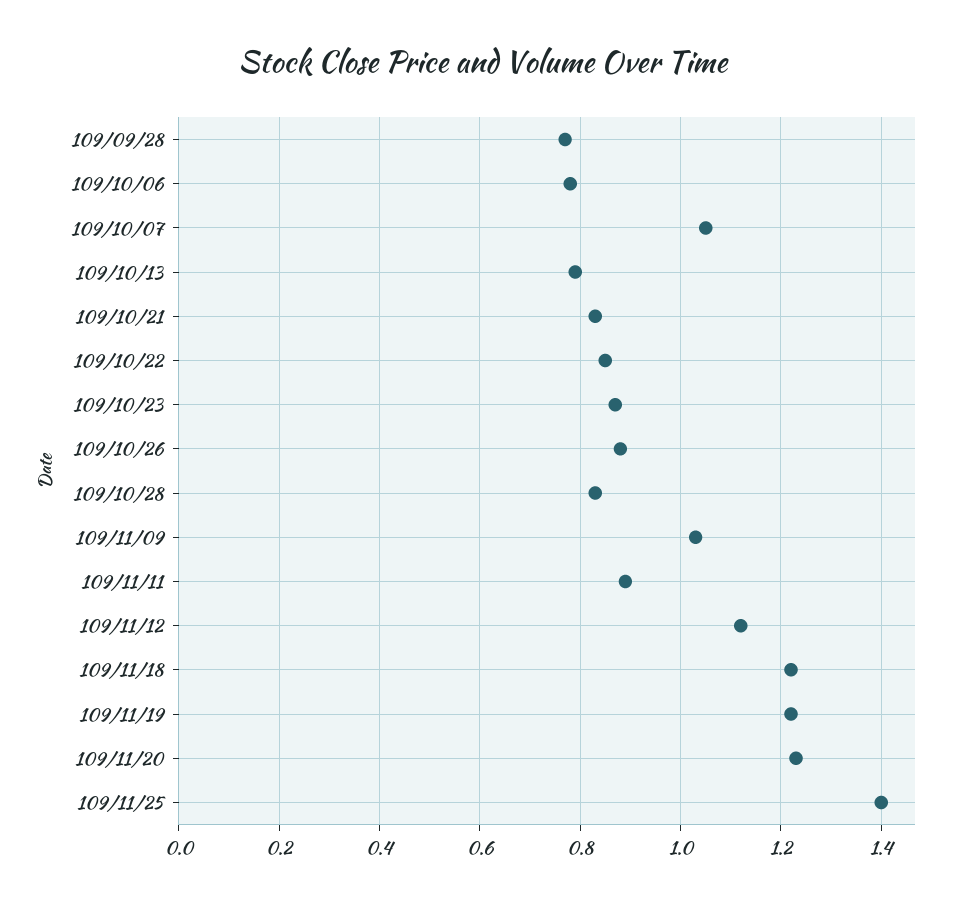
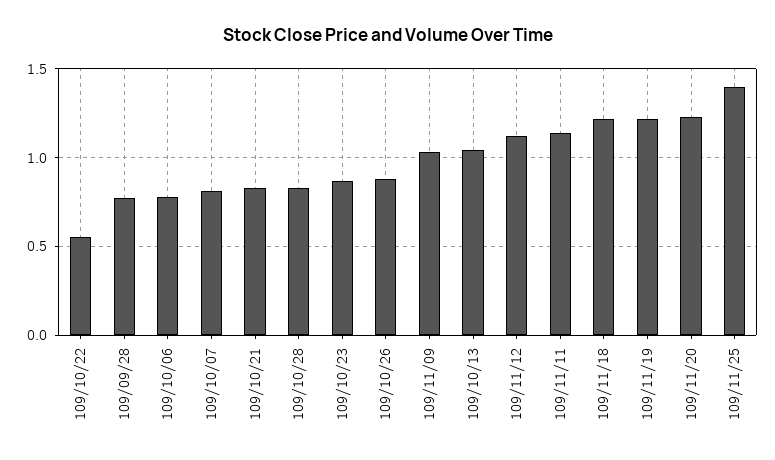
109/10/07: 1.05 -> 0.8
109/10/13: 0.8 -> 1.05
109/10/22: 0.85 -> 0.55
109/11/11: 0.9 -> 1.15

